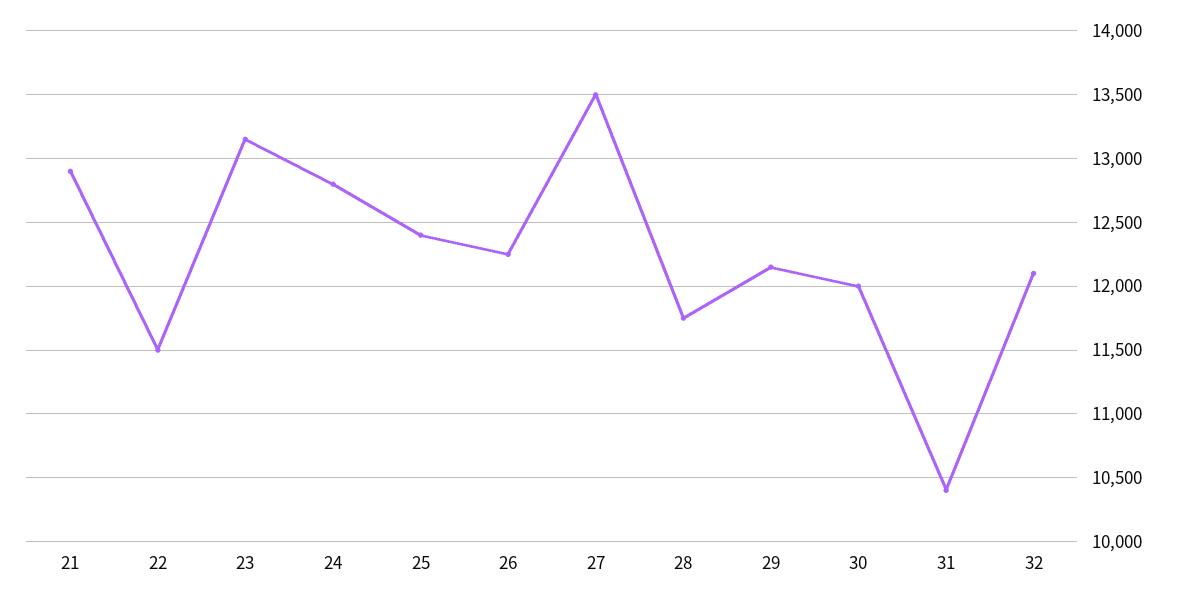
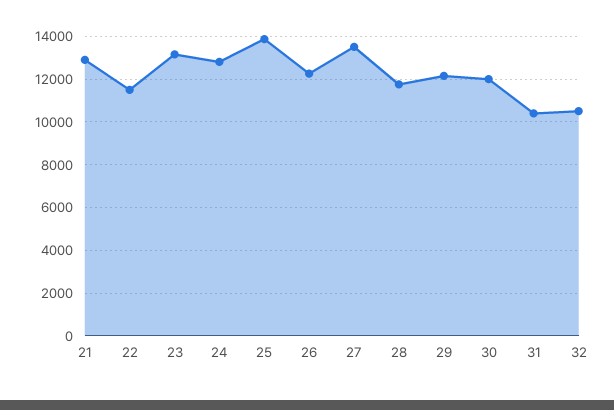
25: 12400 -> 14000
32: 12100 -> 10500

